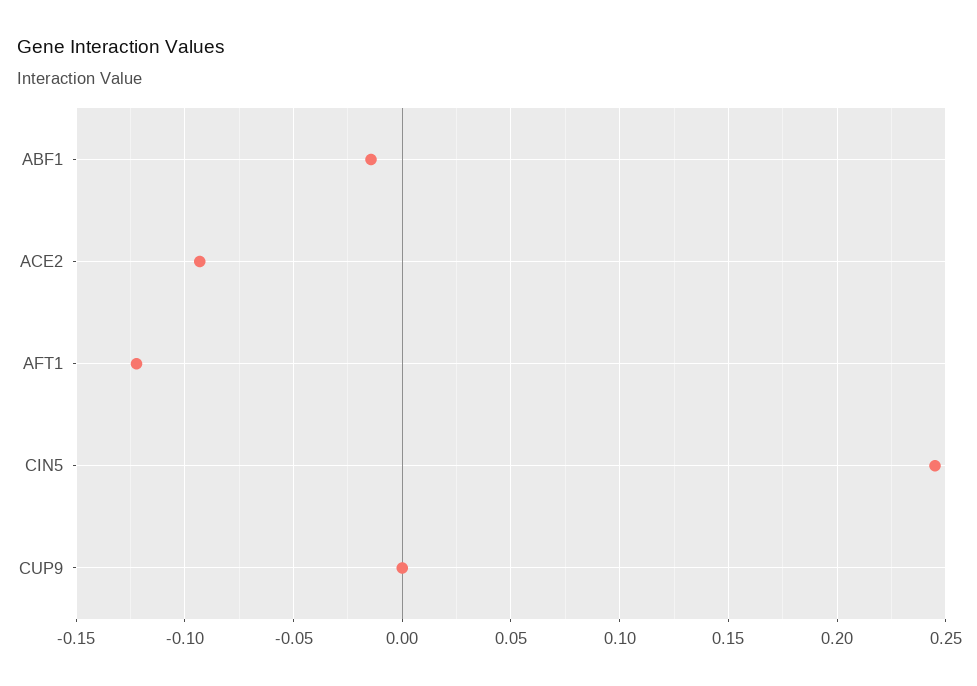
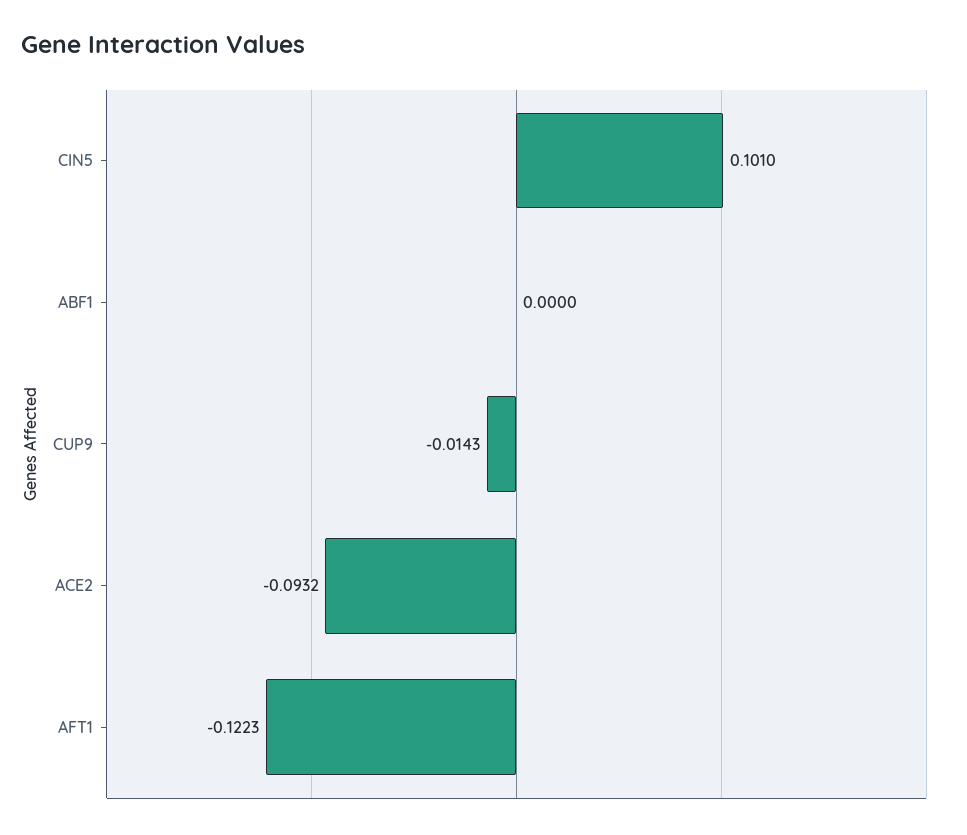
ABF1: -0.015 -> 0
CIN5: 0.245 -> 0.101
CUP9: 0 -> -0.0143

